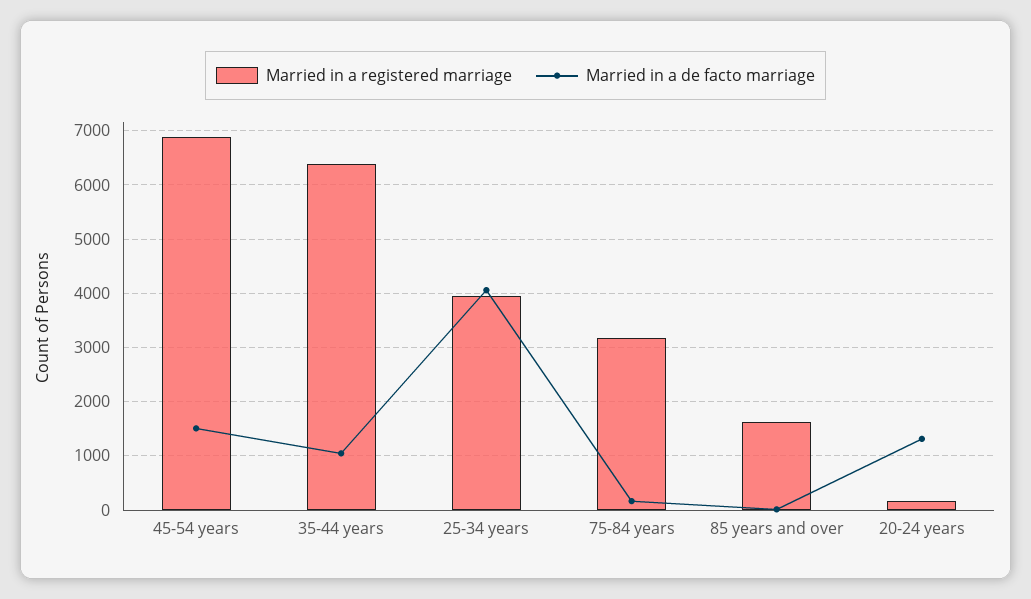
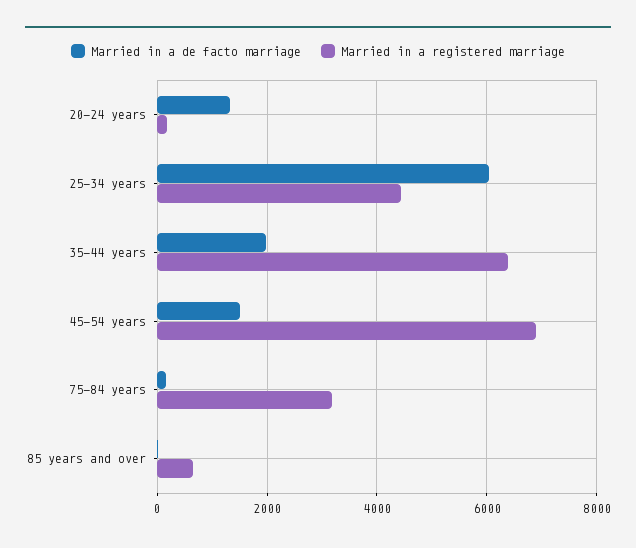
Married in a de facto marriage, 35-44 years: 1000 -> 2000
Married in a registered marriage, 25-34 years: 4000 -> 4400
Married in a de facto marriage, 25-34 years: 4000 -> 6000
Married in a registered marriage, 85 years and over: 1600 -> 600

